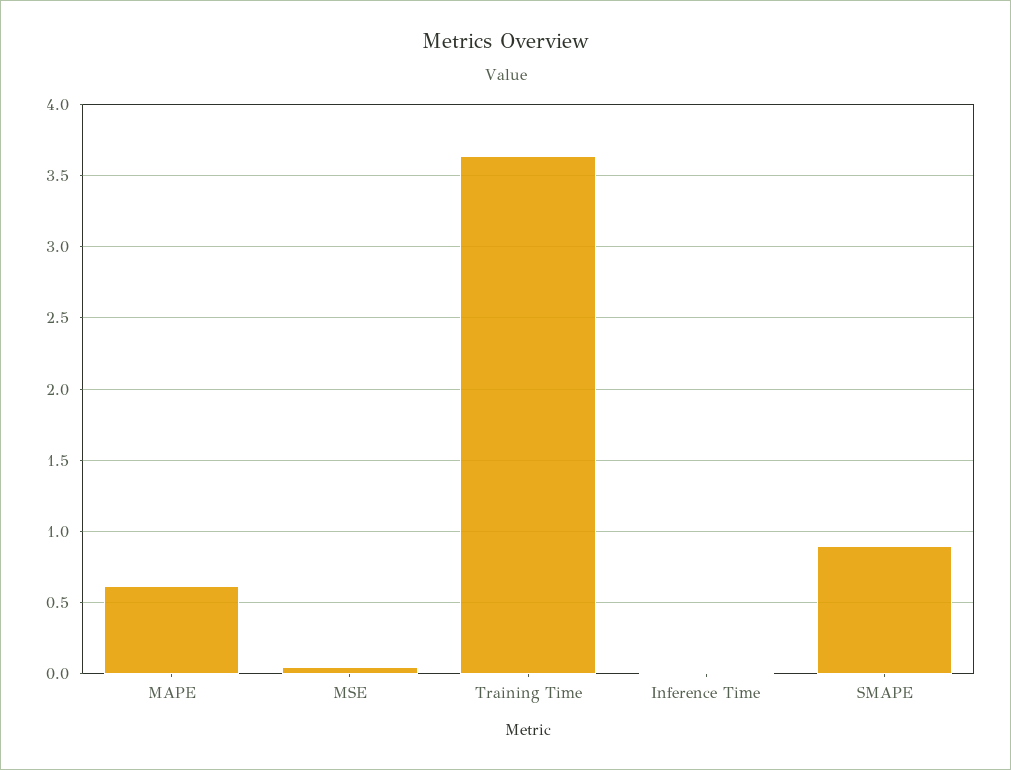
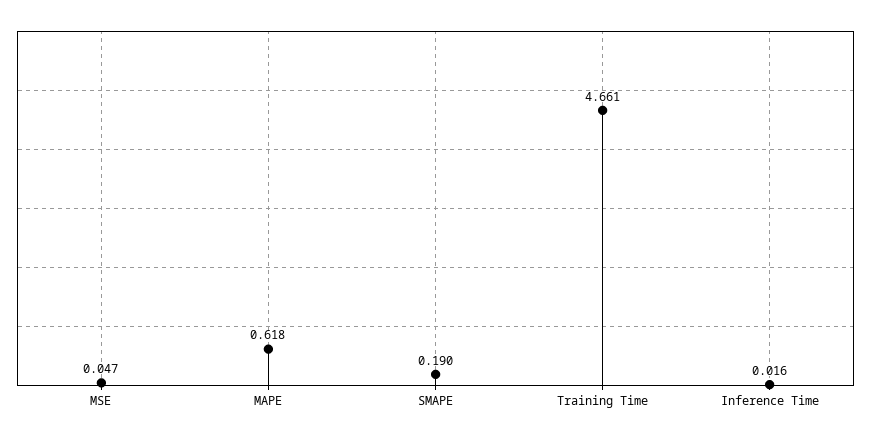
Training Time: 3.65 -> 4.661
SMAPE: 0.9 -> 0.19

